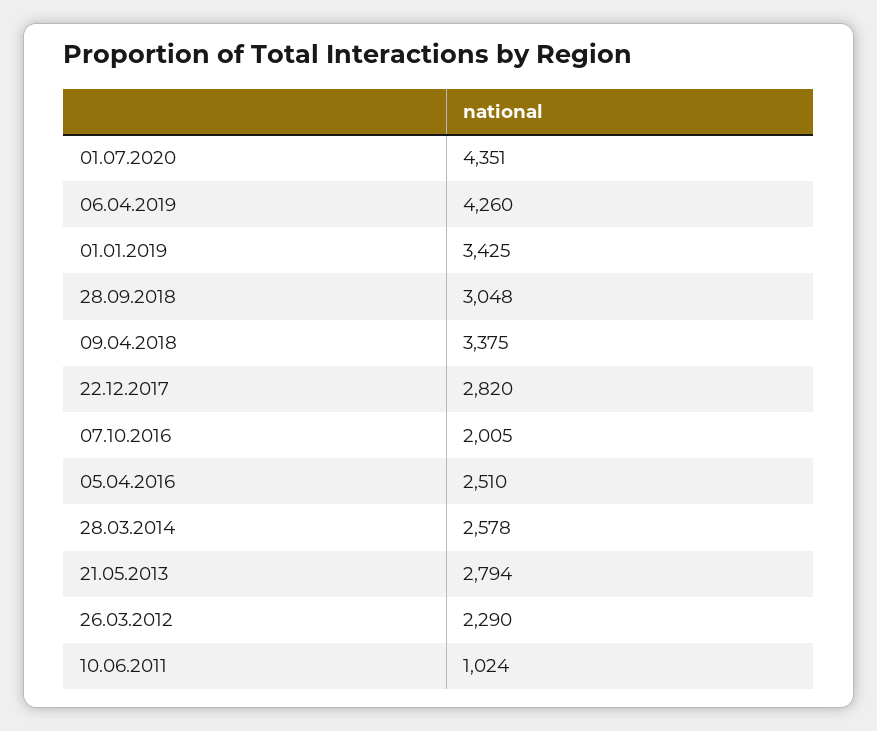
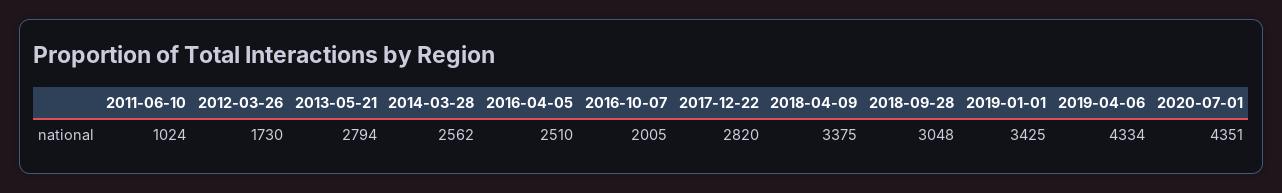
06.04.2019: 4260 -> 4334
28.03.2014: 2578 -> 2562
26.03.2012: 2290 -> 1730

